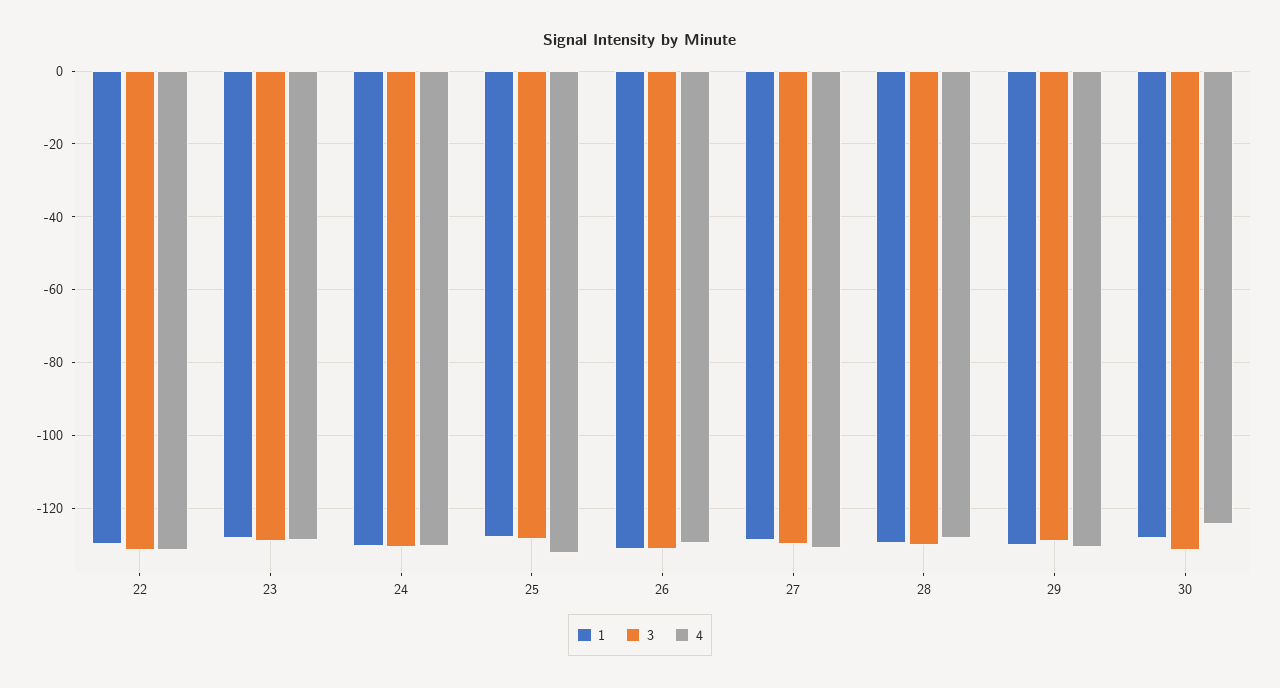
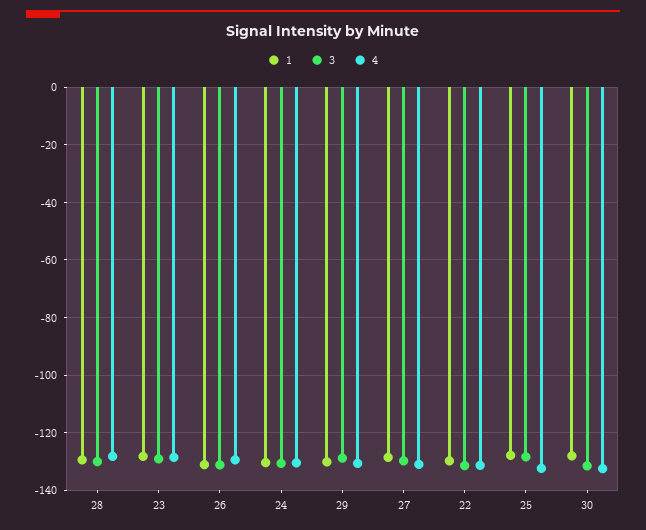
4, 30: -124 -> -132.5

